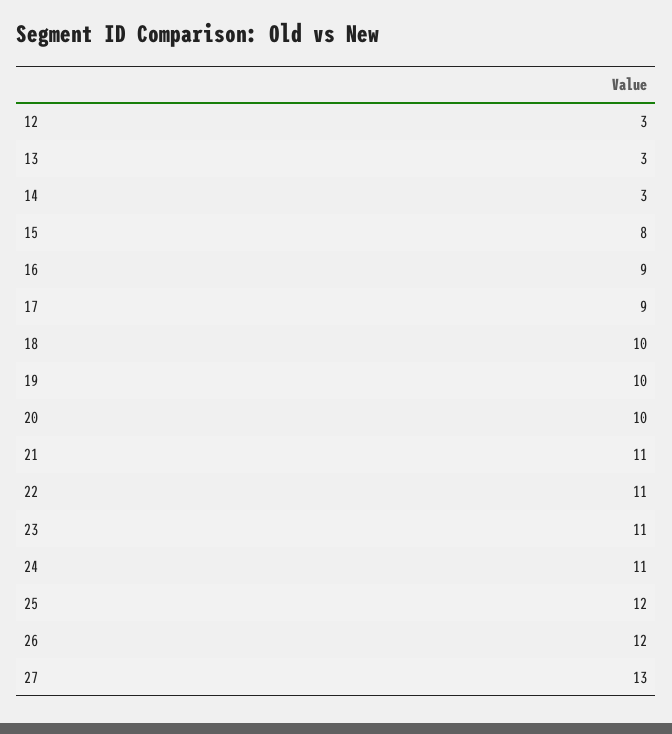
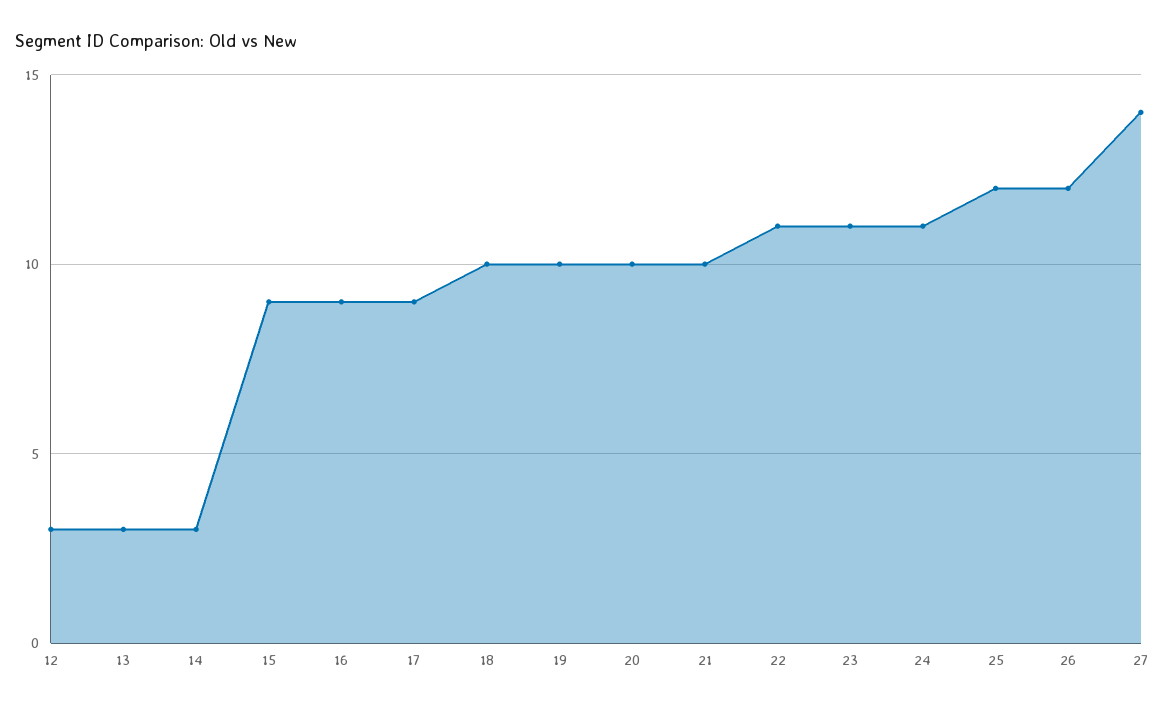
15: 8 -> 9
21: 11 -> 10
27: 13 -> 14

